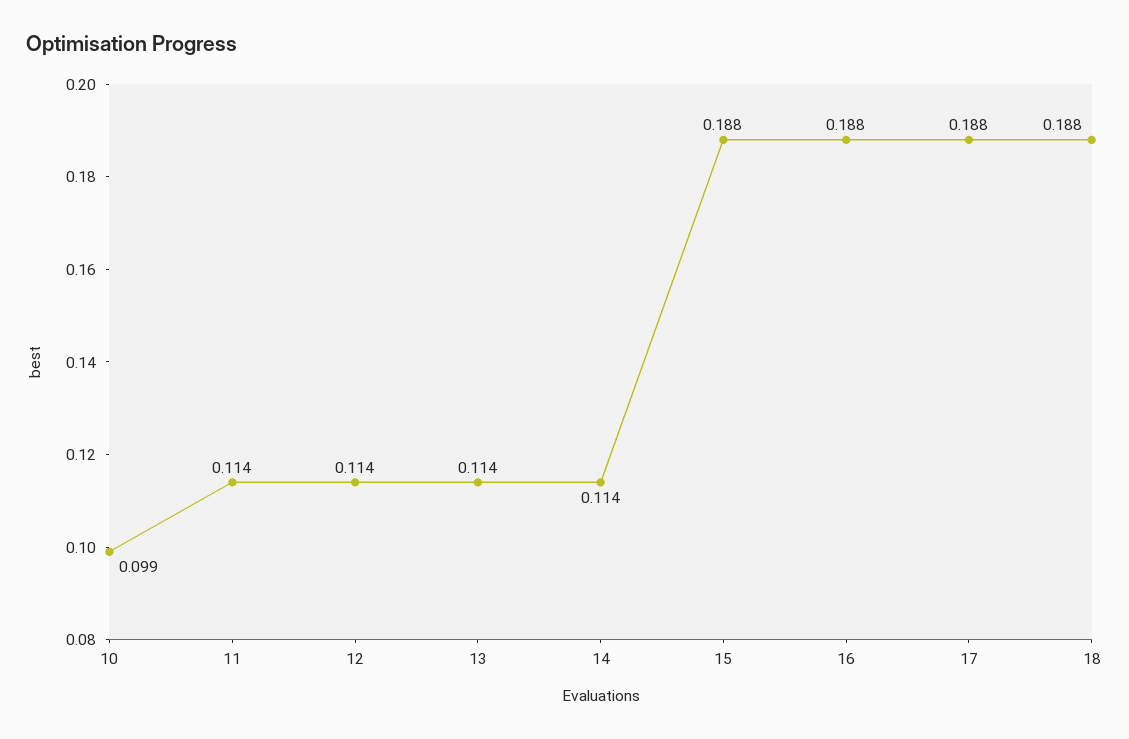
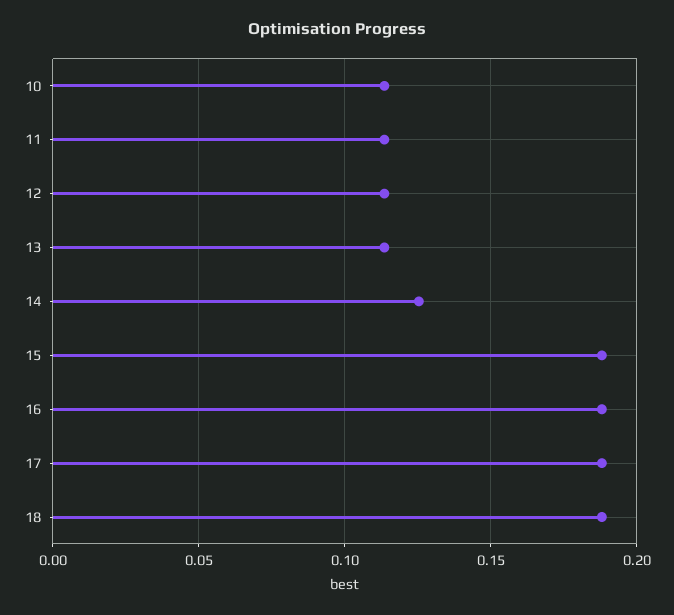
10: 0.099 -> 0.115
14: 0.114 -> 0.125

